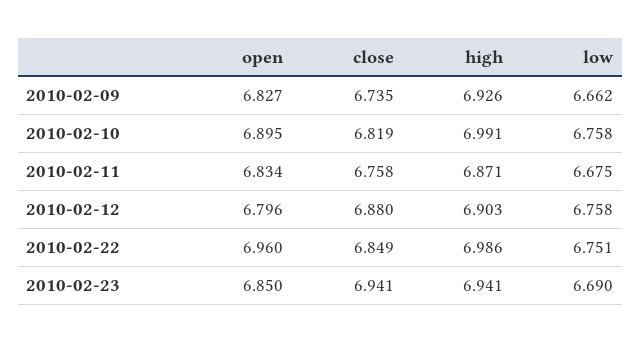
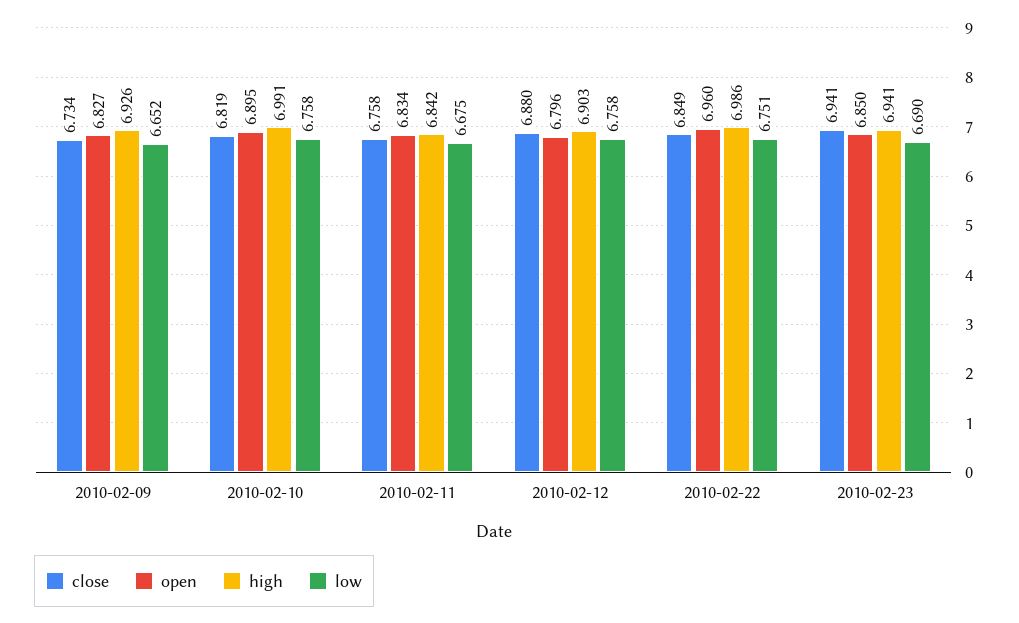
close, 2010-02-09: 6.735 -> 6.734
low, 2010-02-09: 6.662 -> 6.652
high, 2010-02-11: 6.871 -> 6.842

